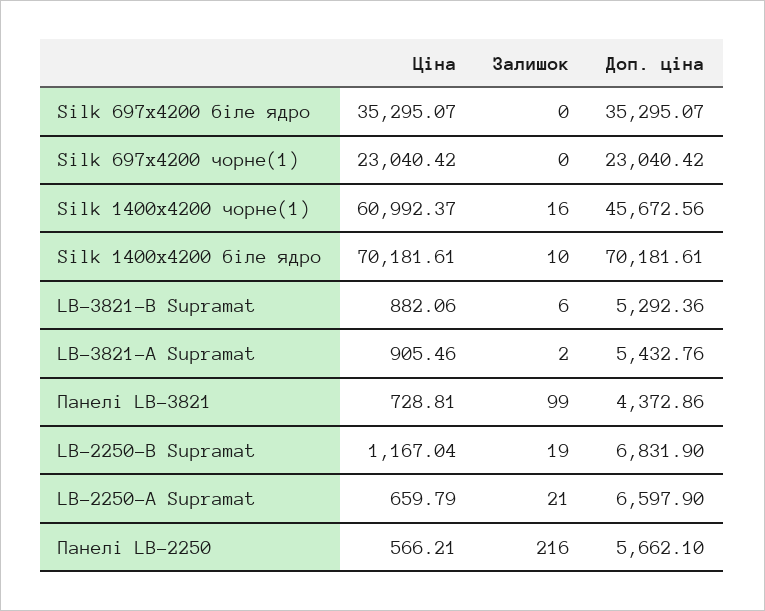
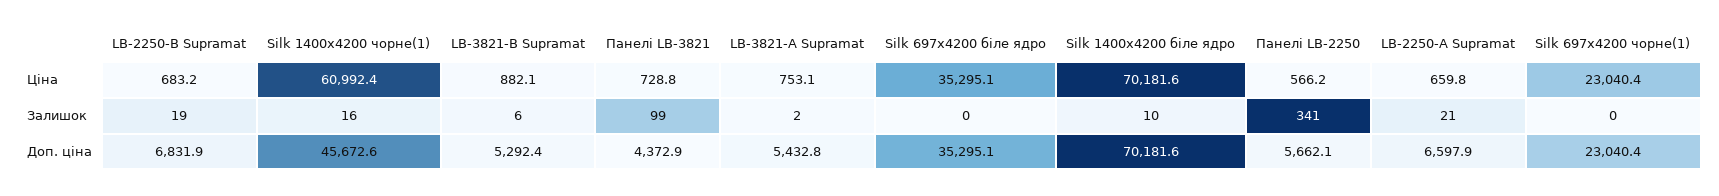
Ціна, LB-3821-А Supramat: 905.46 -> 753.1
Ціна, LB-2250-В Supramat: 1167.04 -> 683.2
Залишок, Панелі LB-2250: 216 -> 341

